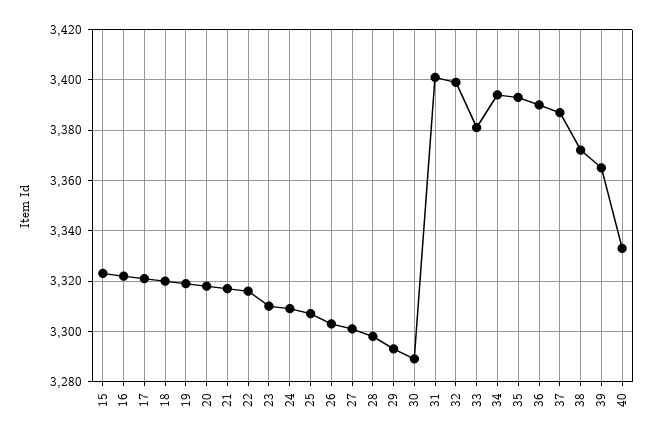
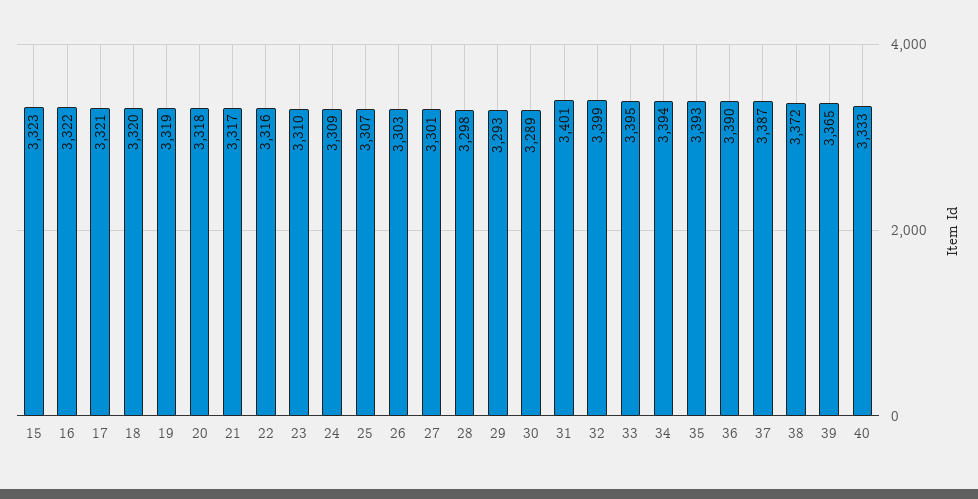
33: 3380 -> 3395

